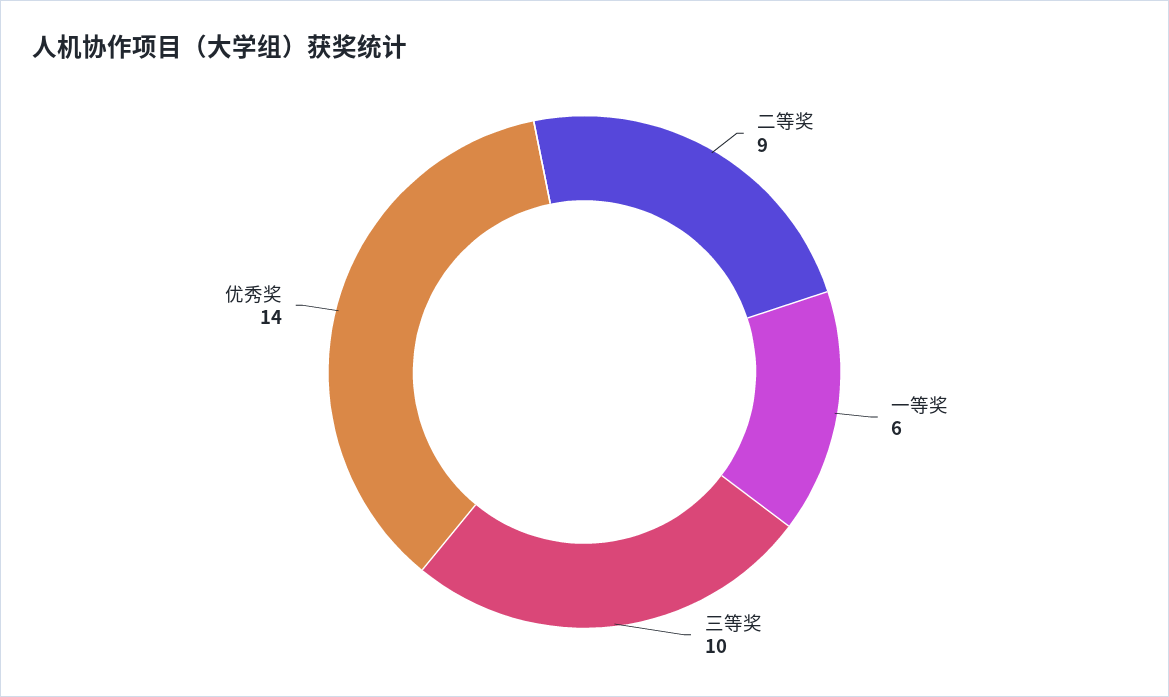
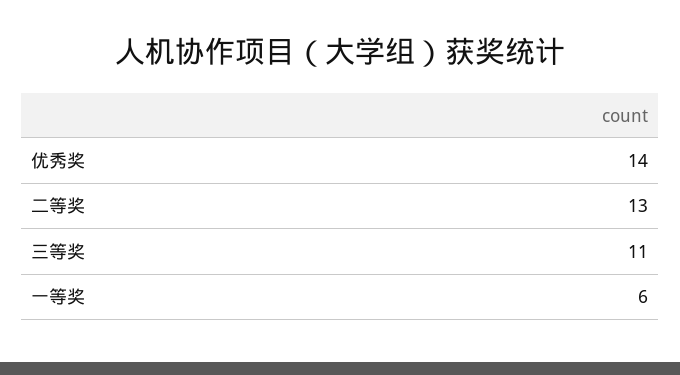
二等奖: 9 -> 13
三等奖: 10 -> 11

